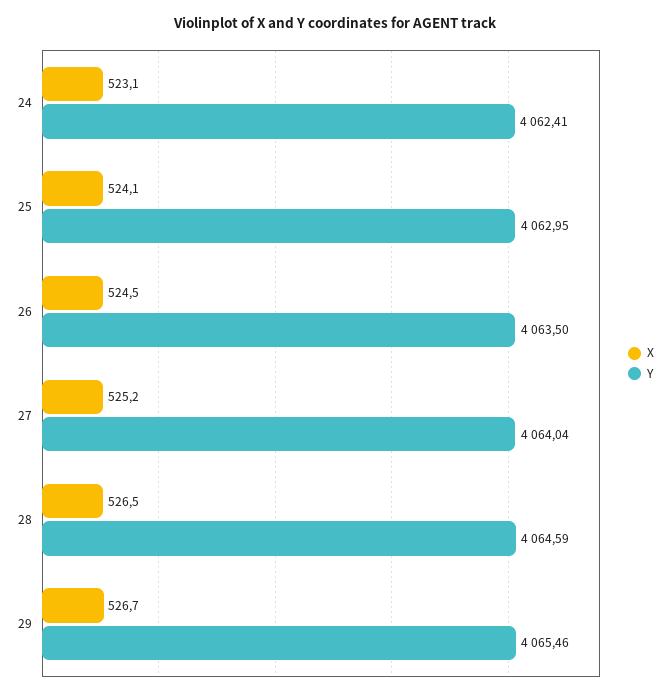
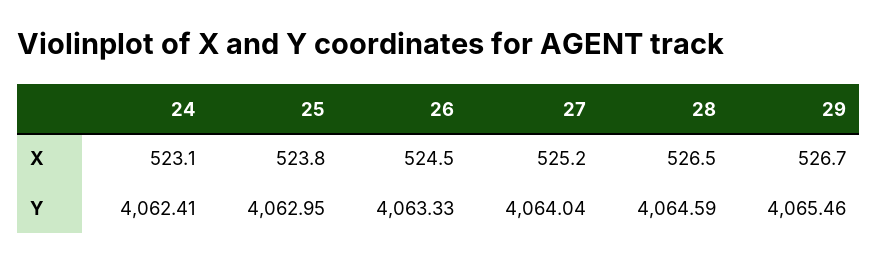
X, 25: 524.1 -> 523.8
Y, 26: 4063.5 -> 4063.33

